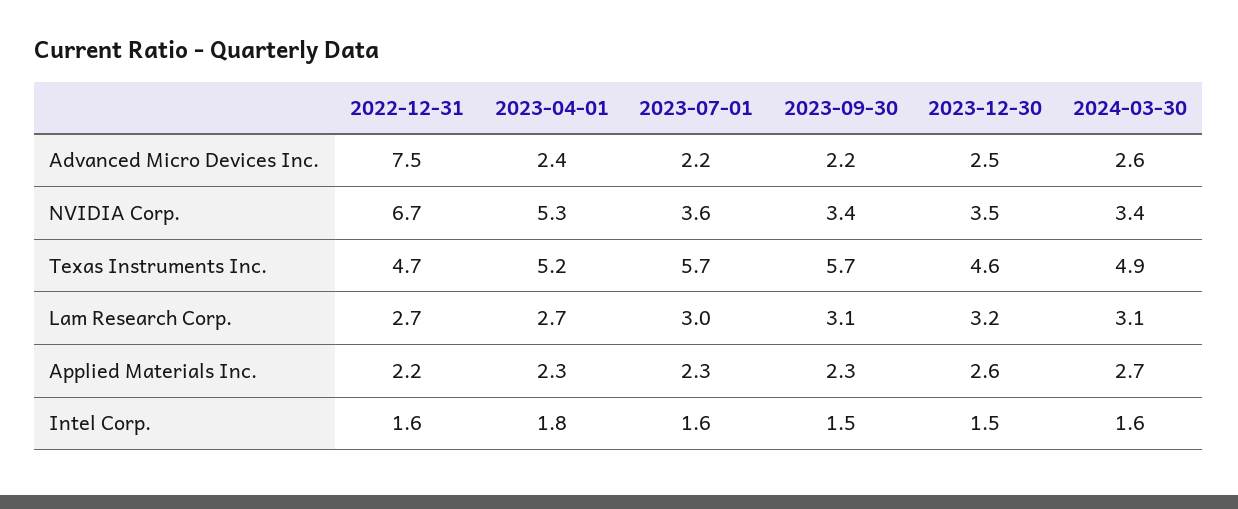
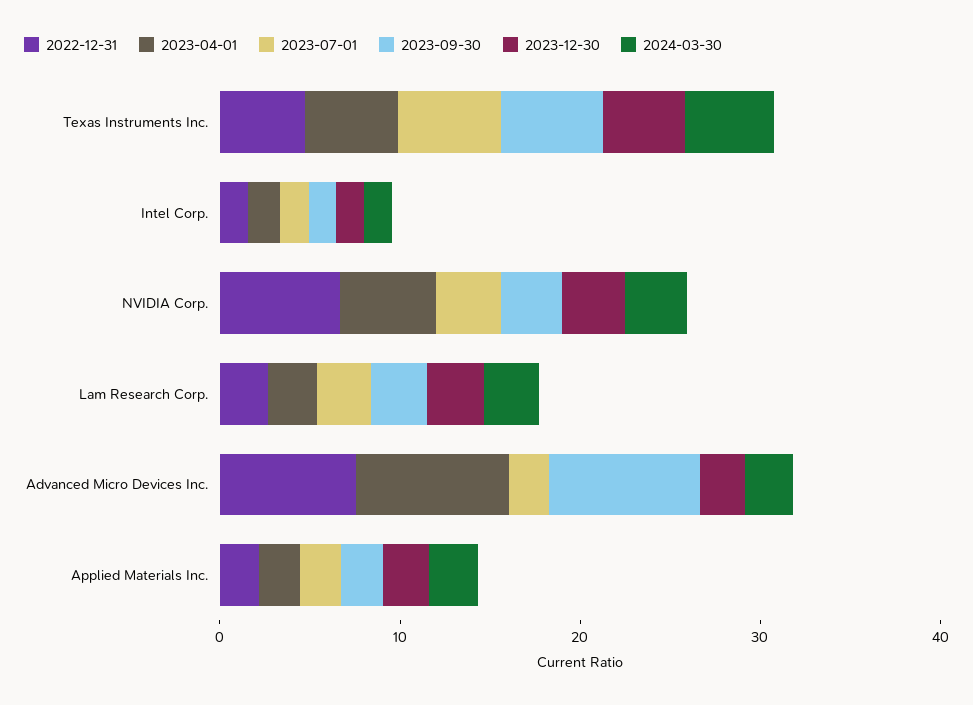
2023-04-01, Advanced Micro Devices Inc.: 2.4 -> 8
2023-09-30, Advanced Micro Devices Inc.: 2.2 -> 8

